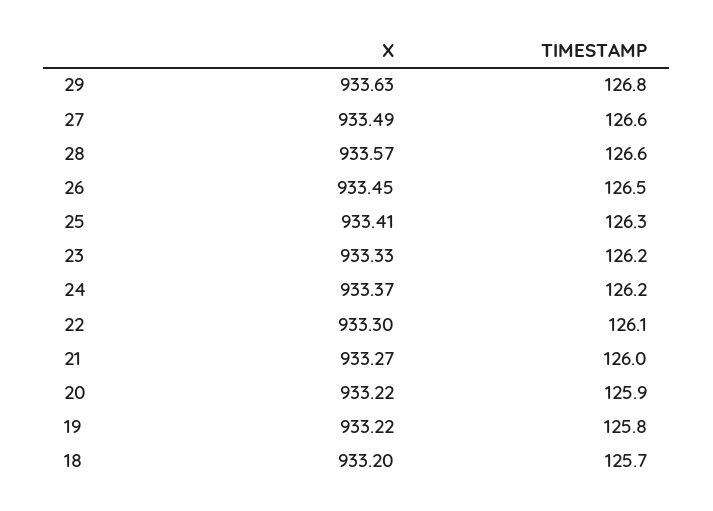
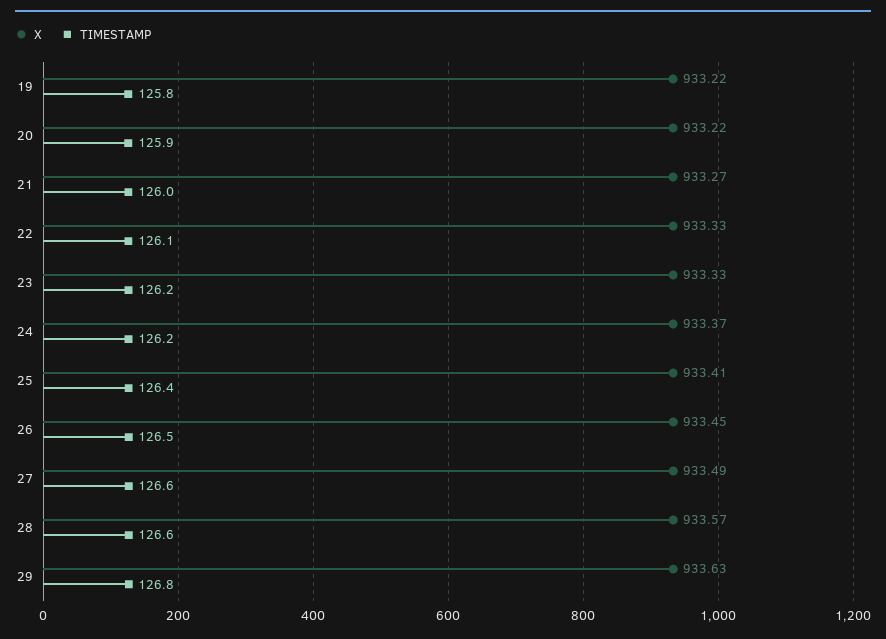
TIMESTAMP, 25: 126.3 -> 126.4
X, 22: 933.3 -> 933.33
X, 18: 933.2 -> none
TIMESTAMP, 18: 125.7 -> none

